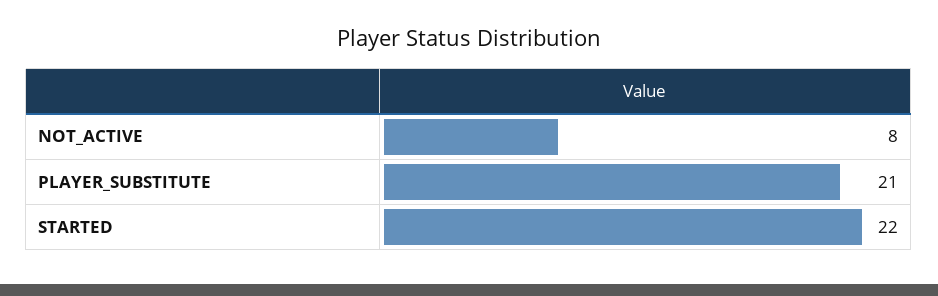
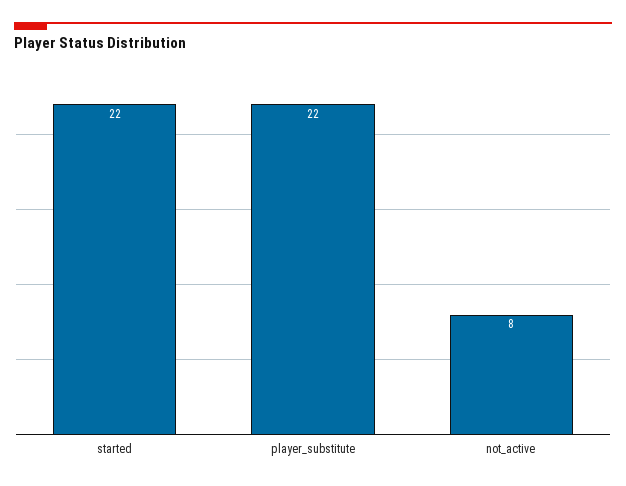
PLAYER_SUBSTITUTE: 21 -> 22

